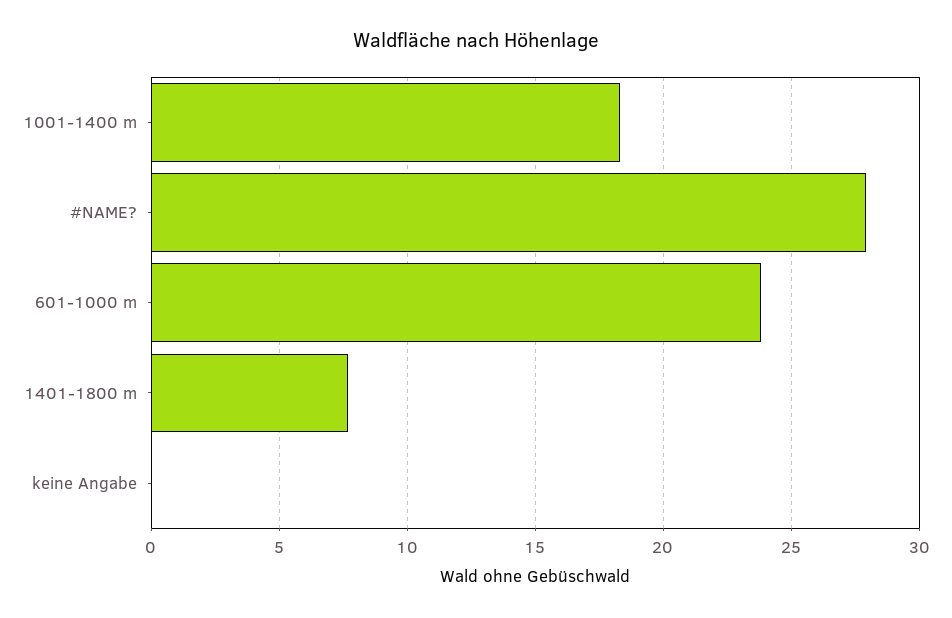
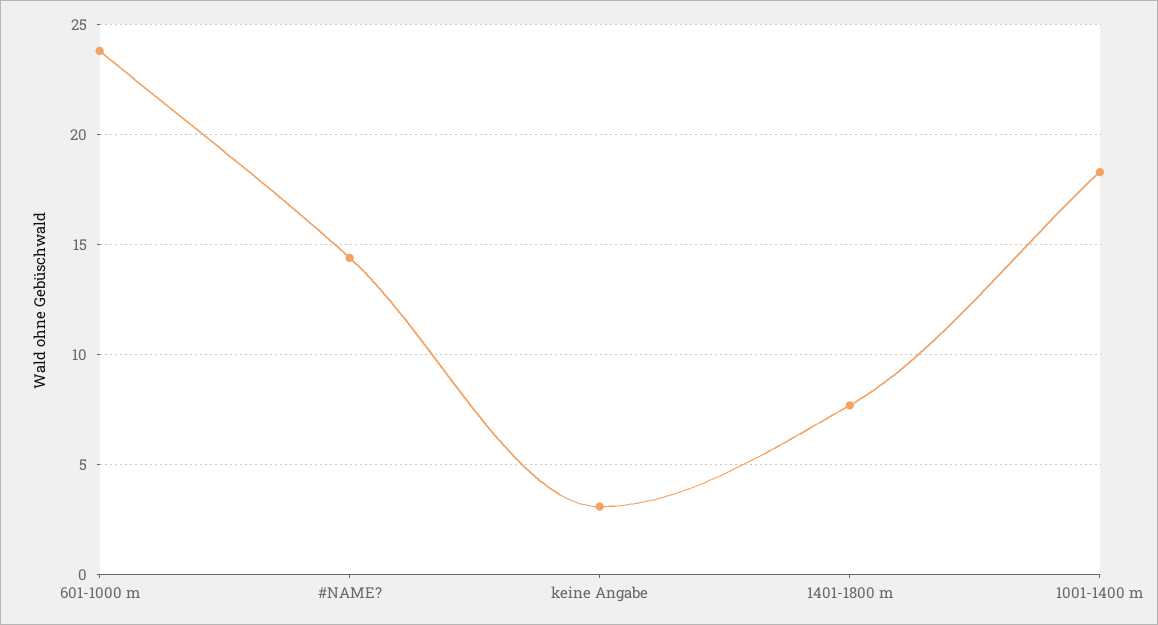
#NAME?: 28 -> 14.5
keine Angabe: 0 -> 3

